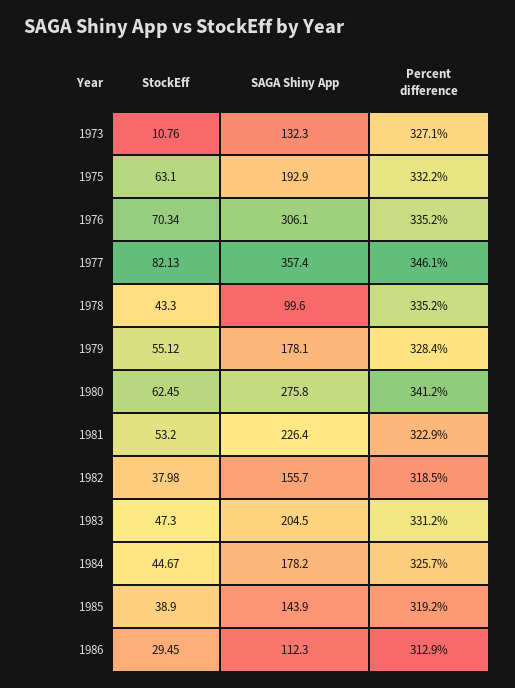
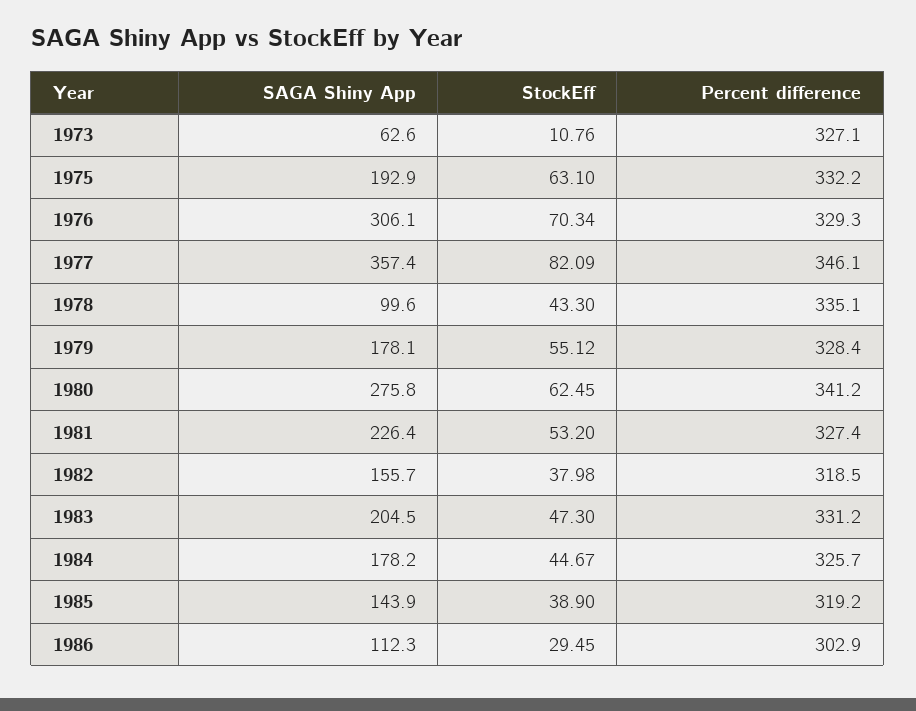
SAGA Shiny App, 1973: 132.3 -> 62.6
Percent difference, 1976: 335.2 -> 329.3
StockEff, 1977: 82.13 -> 82.09
Percent difference, 1978: 335.2 -> 335.1
Percent difference, 1981: 322.9 -> 327.4
Percent difference, 1986: 312.9 -> 302.9

